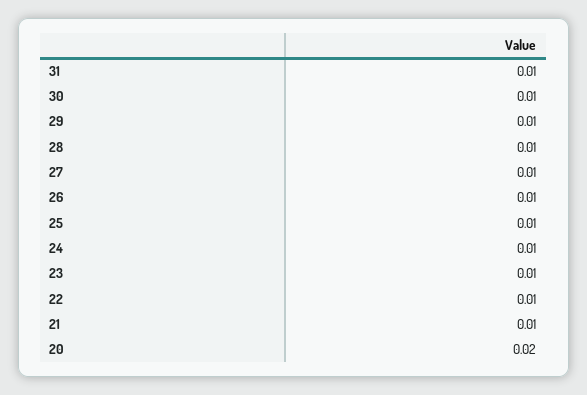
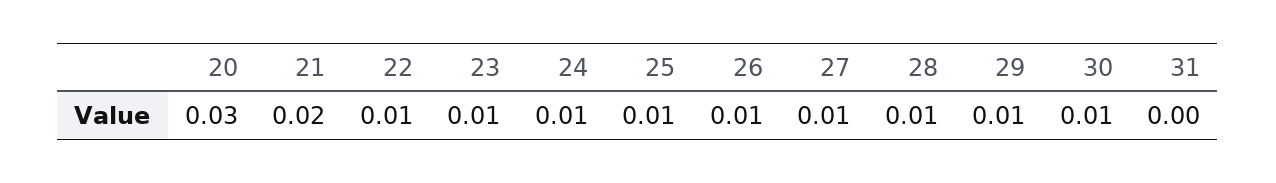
31: 0.01 -> 0
21: 0.01 -> 0.02
20: 0.02 -> 0.03

